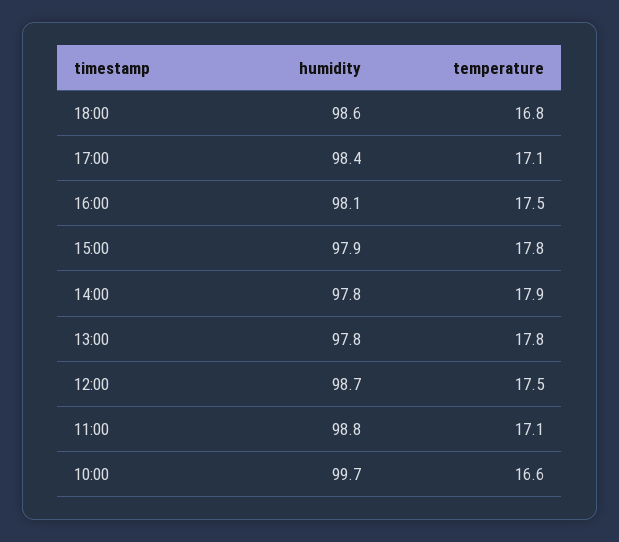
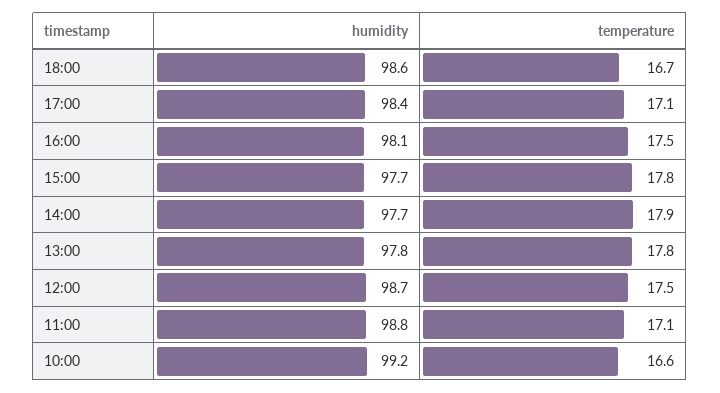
temperature, 18:00: 16.8 -> 16.7
humidity, 15:00: 97.9 -> 97.7
humidity, 14:00: 97.8 -> 97.7
humidity, 10:00: 99.7 -> 99.2

